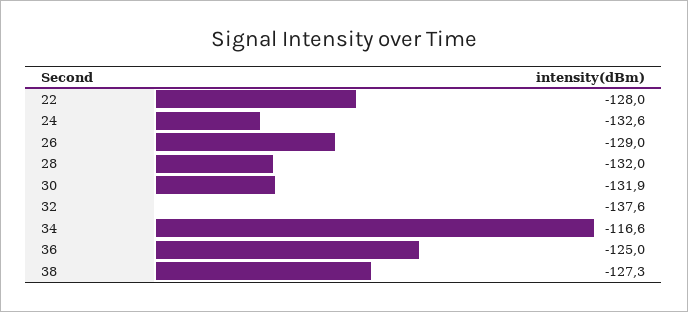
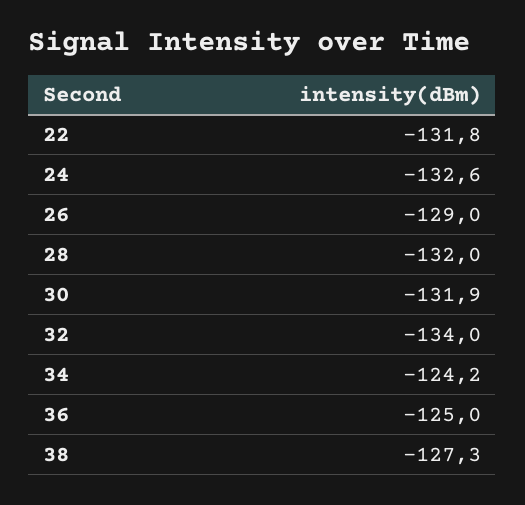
22: -128 -> -131.8
32: -137.6 -> -134
34: -116.6 -> -124.2

